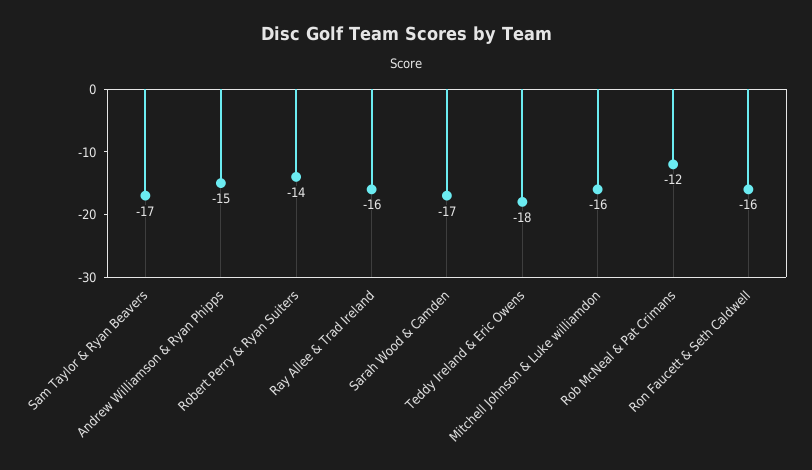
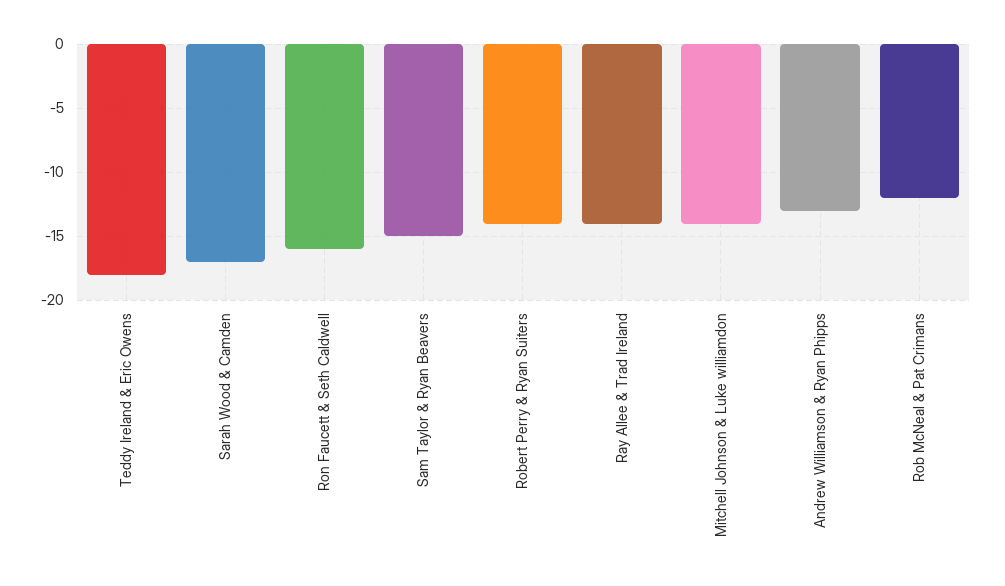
Sam Taylor & Ryan Beavers: -17 -> -15
Andrew Williamson & Ryan Phipps: -15 -> -13
Ray Allee & Trad Ireland: -16 -> -14
Mitchell Johnson & Luke williamdon: -16 -> -14

